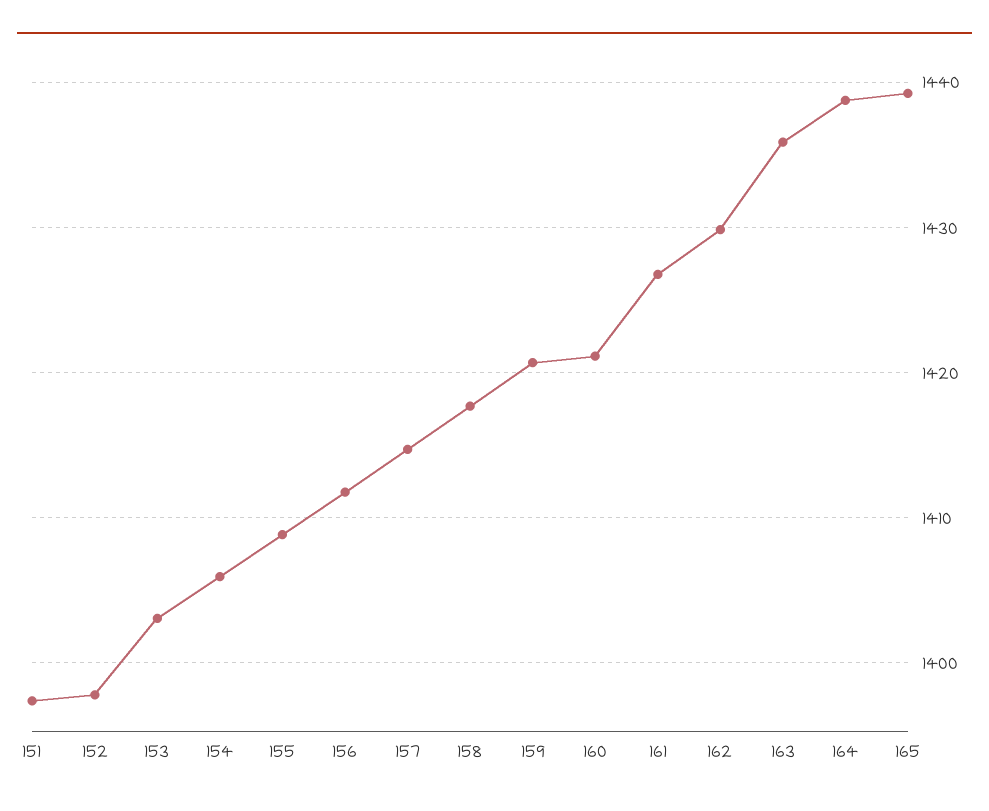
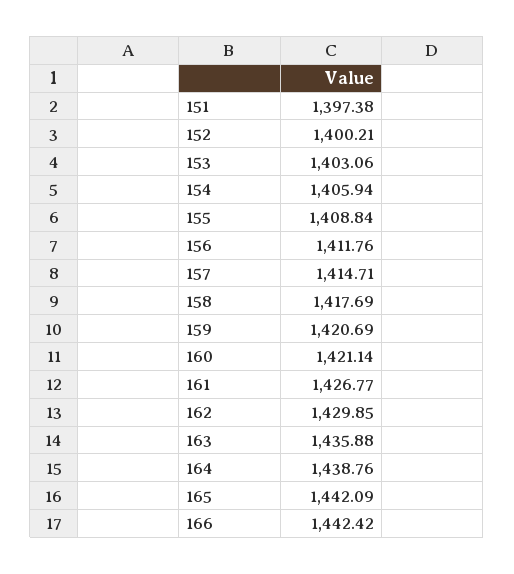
152: 1398 -> 1400.21
165: 1439 -> 1442.09
166: none -> 1442.42

